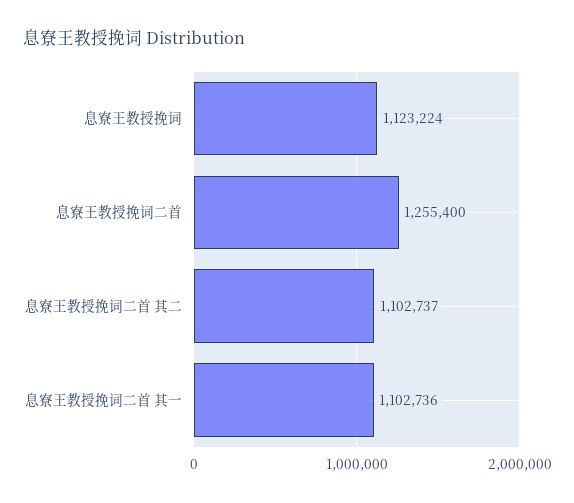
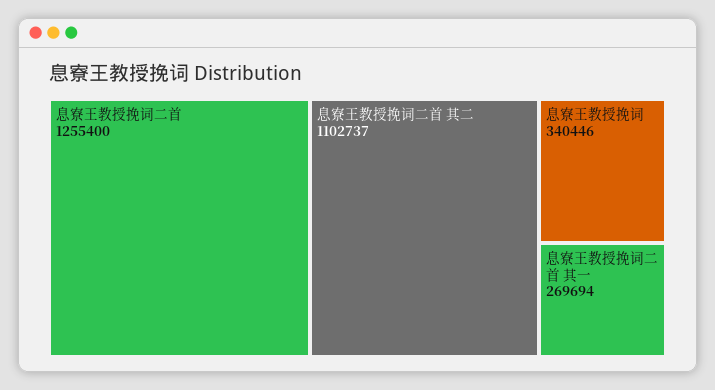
息寮王教授挽词: 1123224 -> 340446
息寮王教授挽词二首 其一: 1102736 -> 269694

